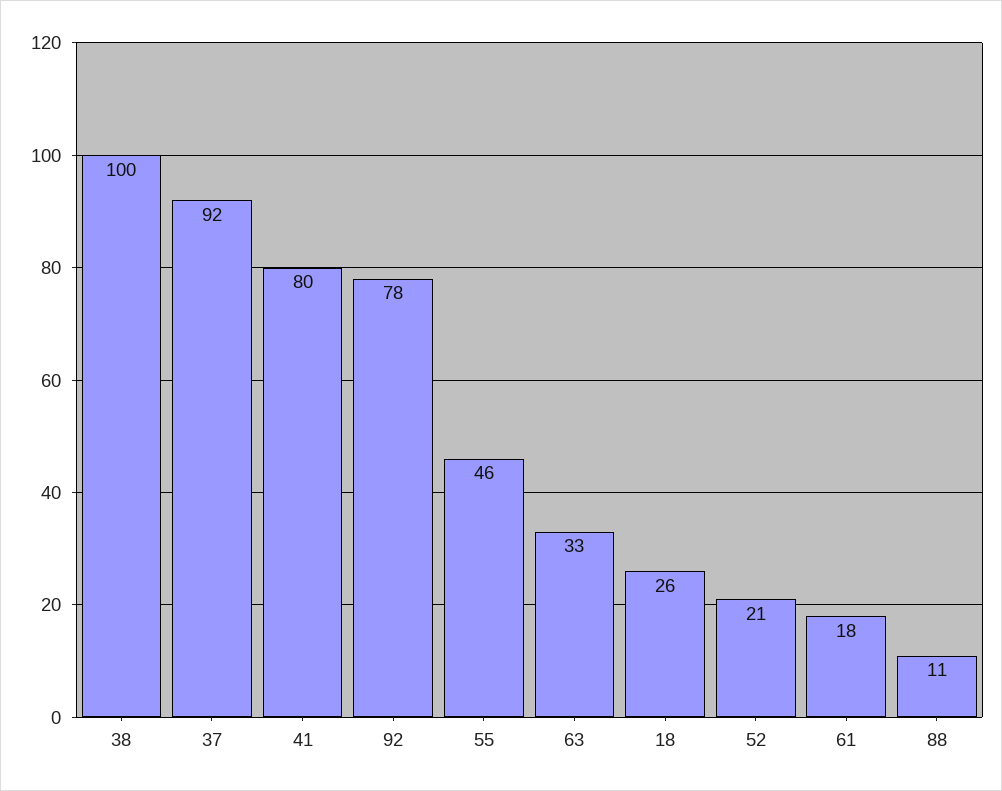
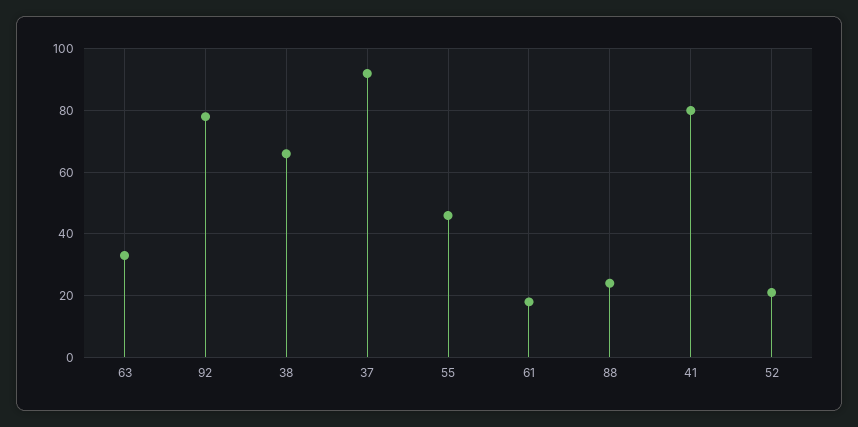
38: 100 -> 65
18: 26 -> none
88: 11 -> 25

